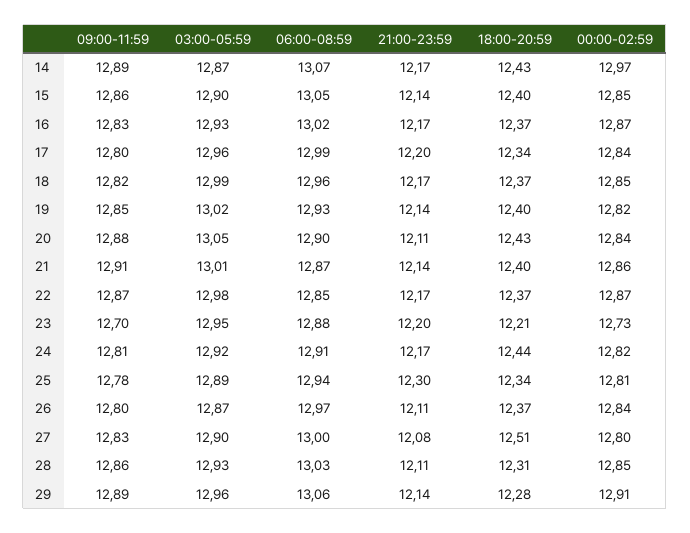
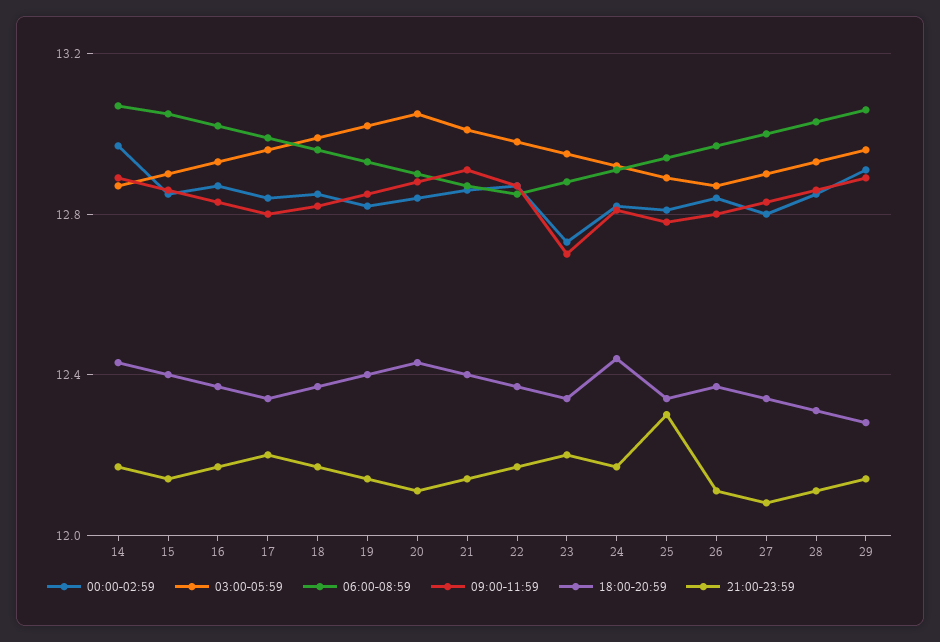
18:00-20:59, 23: 12.21 -> 12.35
18:00-20:59, 27: 12.51 -> 12.35

